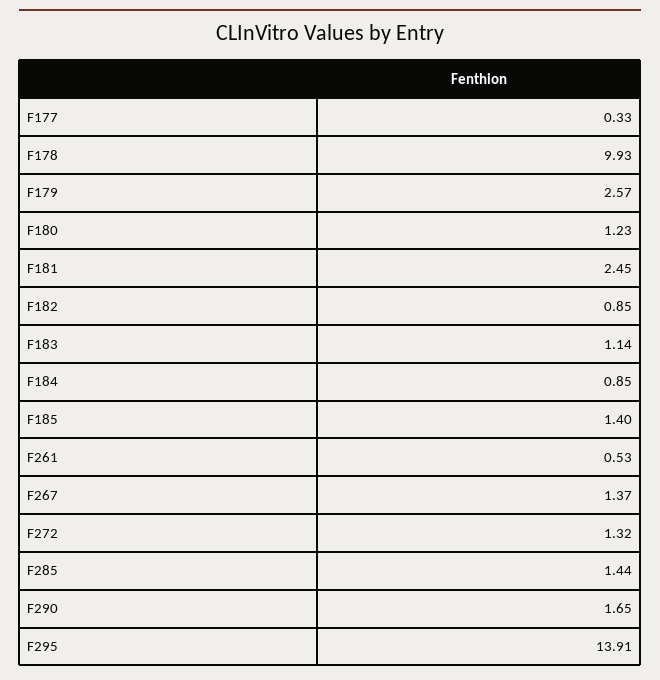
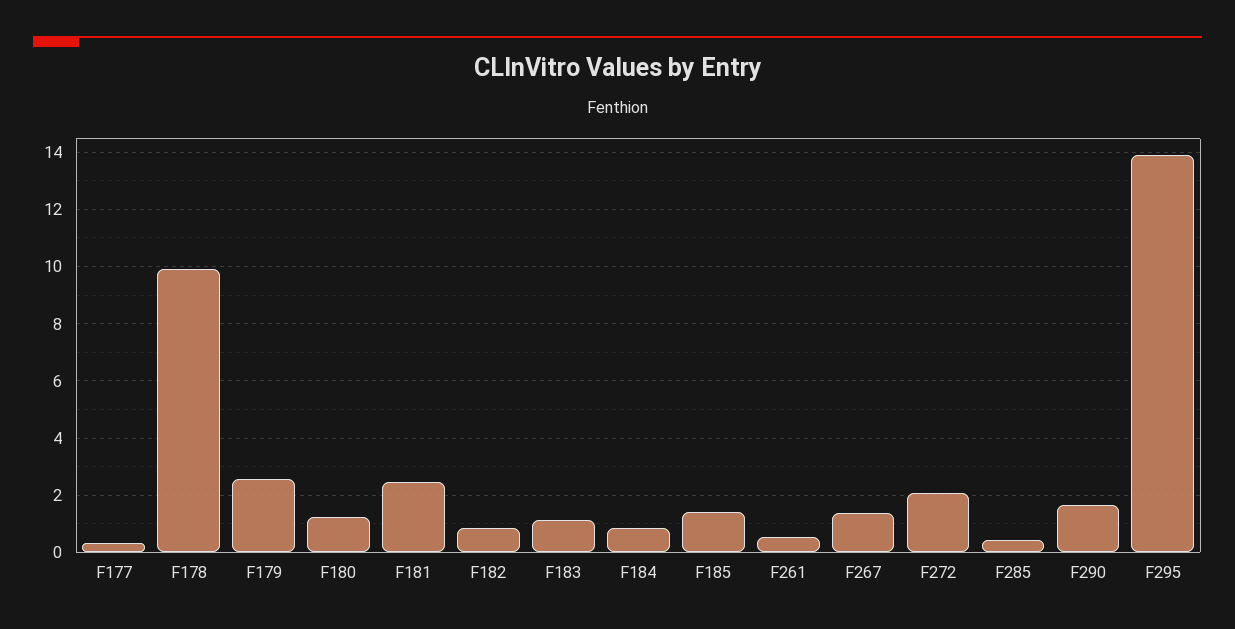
F272: 1.32 -> 2
F285: 1.44 -> 0.5

